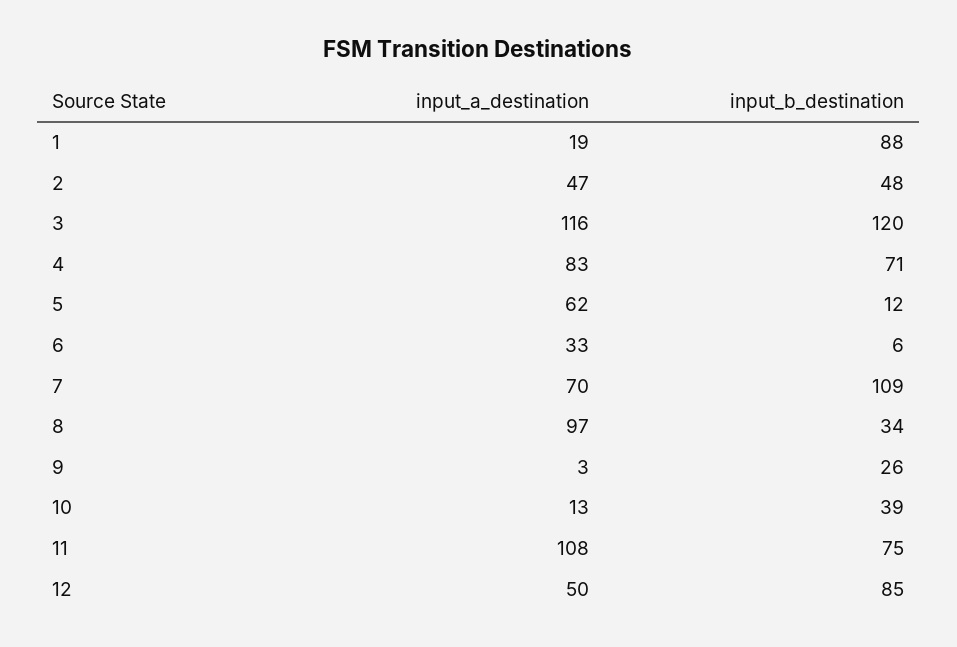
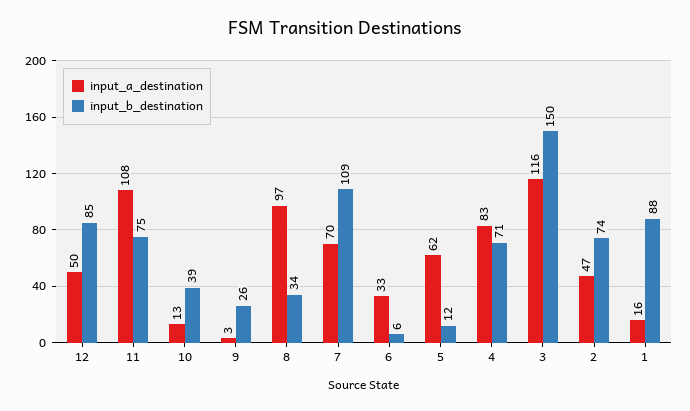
input_a_destination, 1: 19 -> 16
input_b_destination, 2: 48 -> 74
input_b_destination, 3: 120 -> 150

